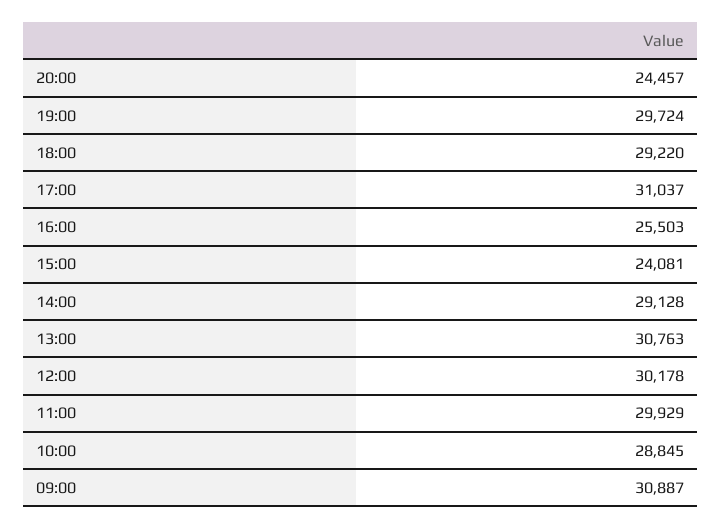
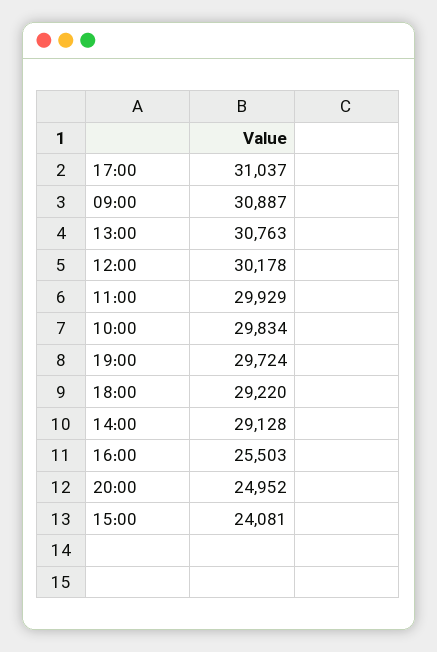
20:00: 24457 -> 24952
10:00: 28845 -> 29834

